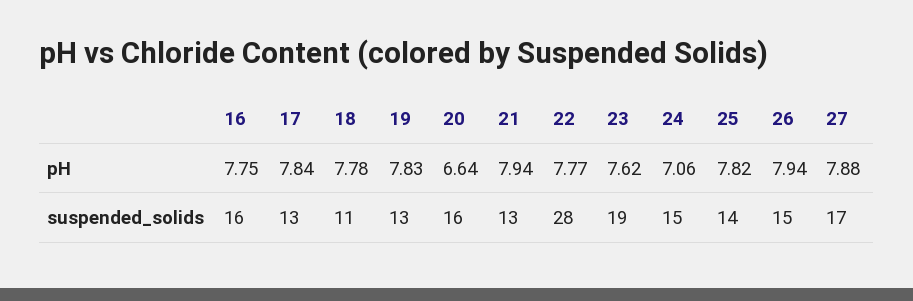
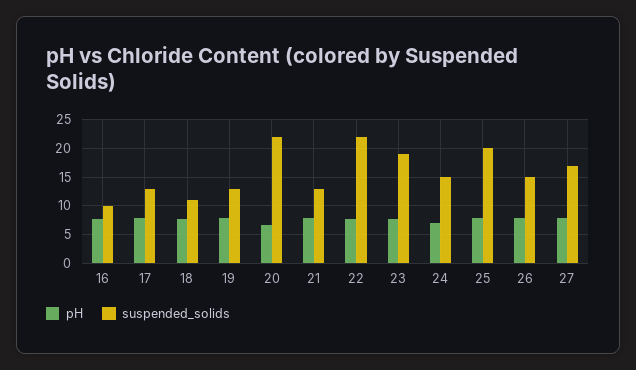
suspended_solids, 16: 16 -> 10
suspended_solids, 20: 16 -> 22.5
suspended_solids, 22: 28 -> 22.5
suspended_solids, 25: 14 -> 20

